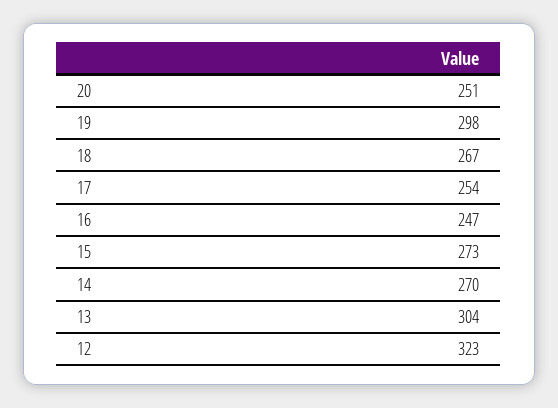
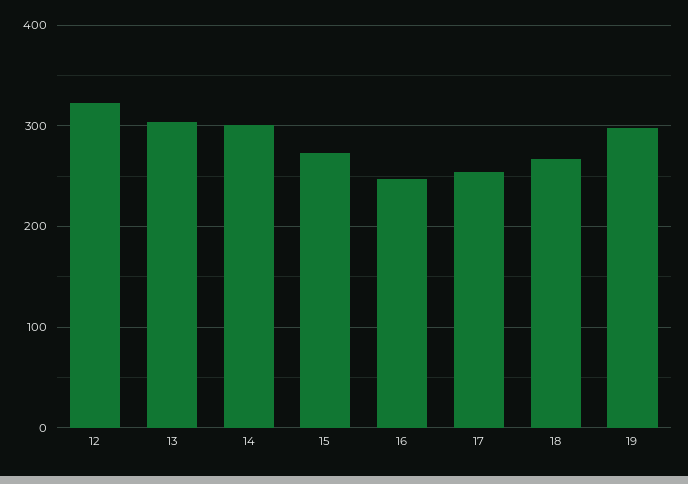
20: 251 -> none
14: 270 -> 300

